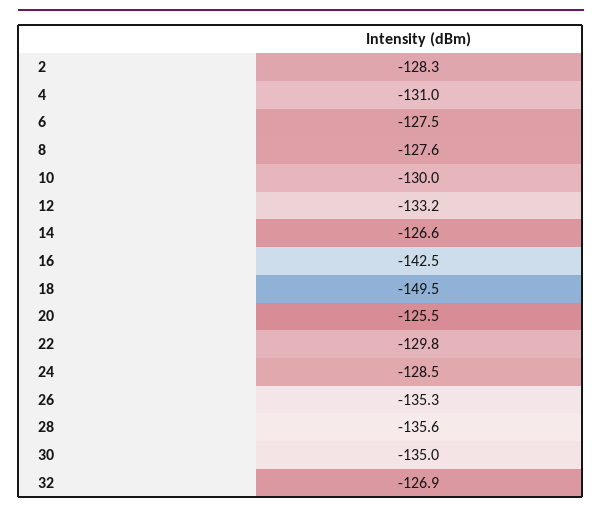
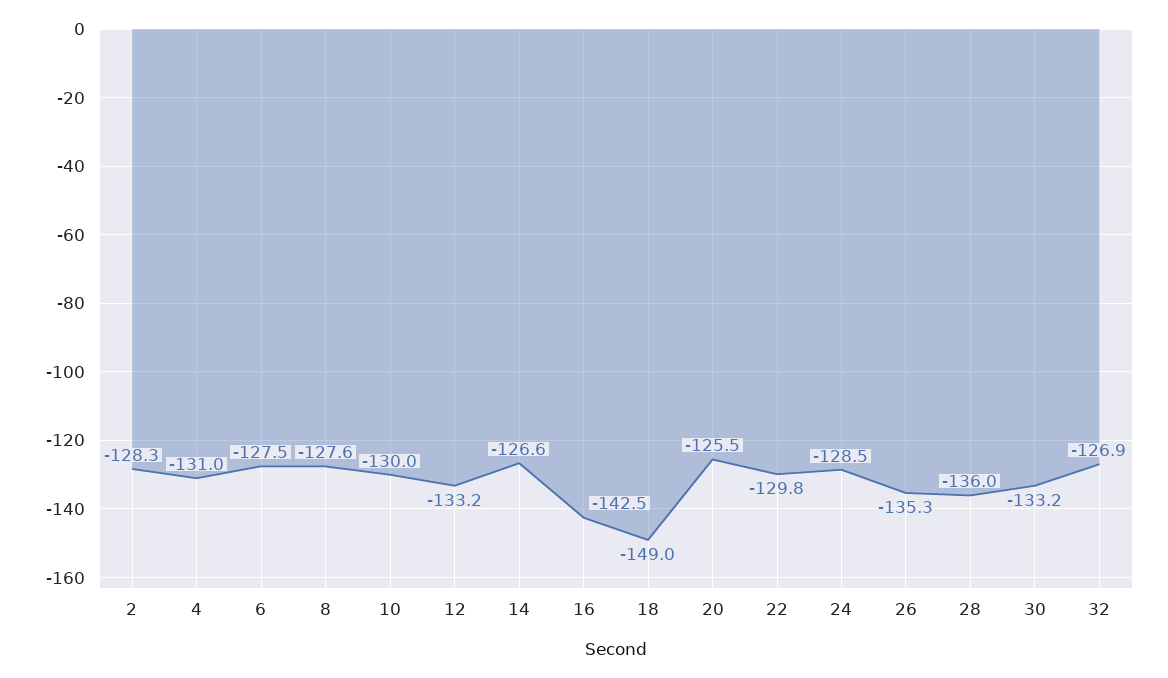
18: -149.5 -> -149
28: -135.6 -> -136
30: -135 -> -133.2

